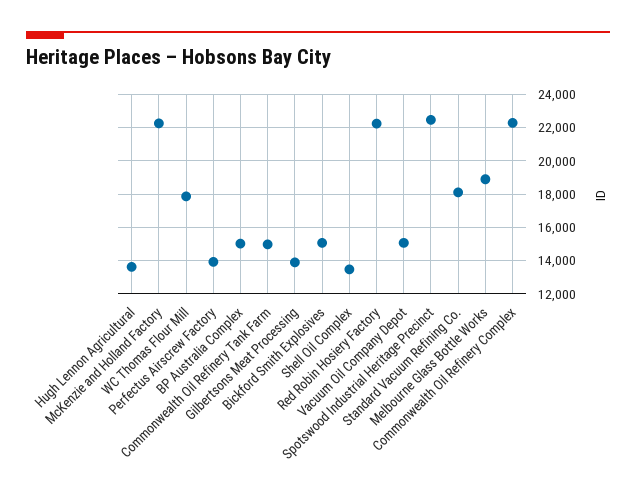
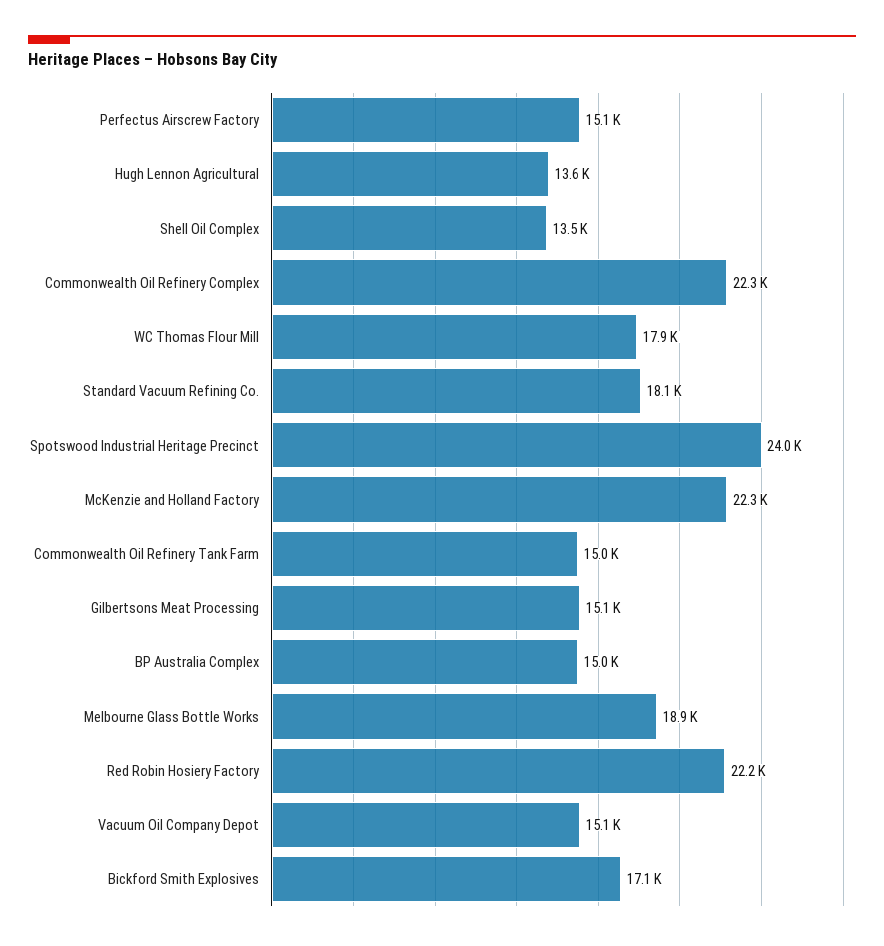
Perfectus Airscrew Factory: 14000 -> 15100
Gilbertsons Meat Processing: 14000 -> 15100
Bickford Smith Explosives: 15000 -> 17100
Spotswood Industrial Heritage Precinct: 22500 -> 24000

